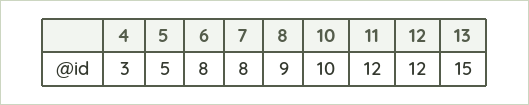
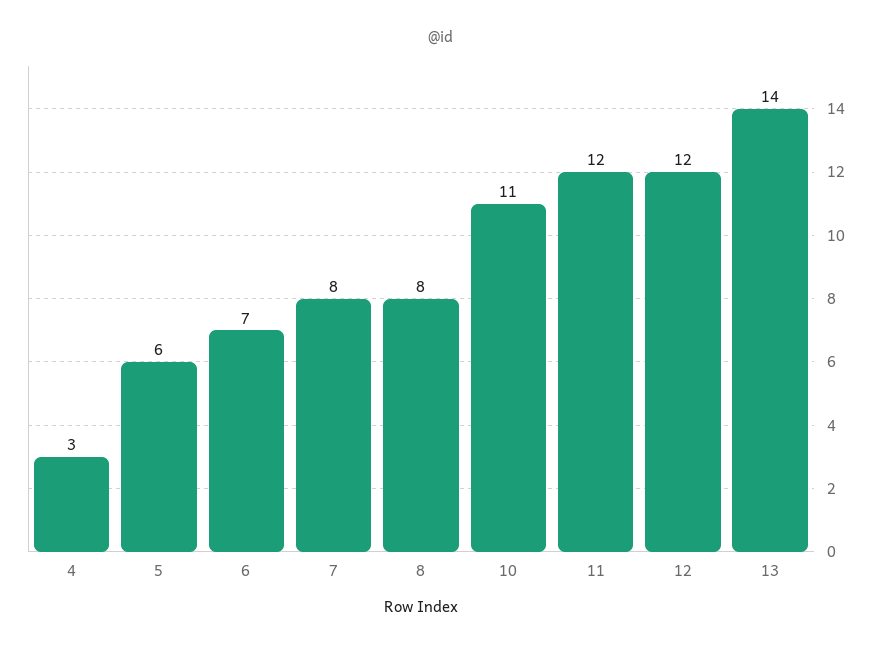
5: 5 -> 6
6: 8 -> 7
8: 9 -> 8
10: 10 -> 11
13: 15 -> 14

